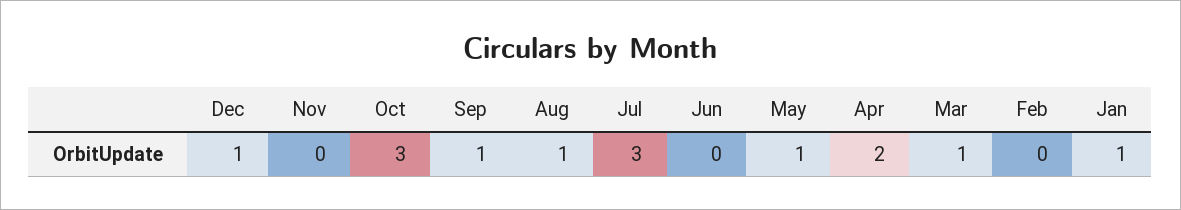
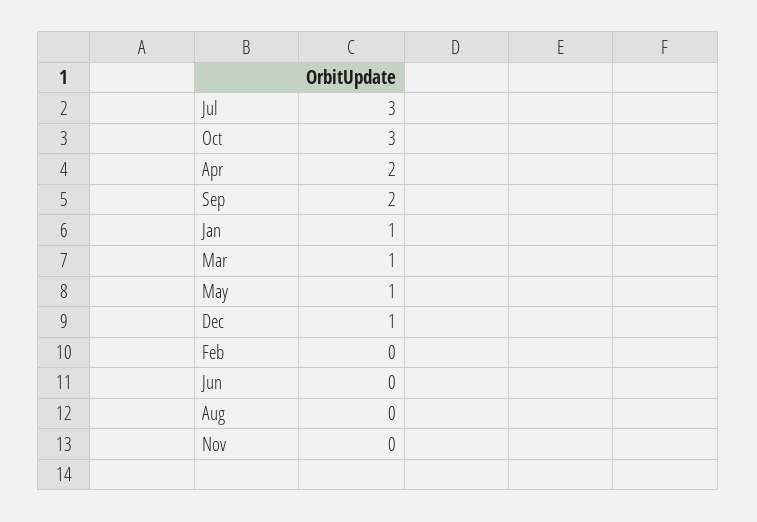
Sep: 1 -> 2
Aug: 1 -> 0

